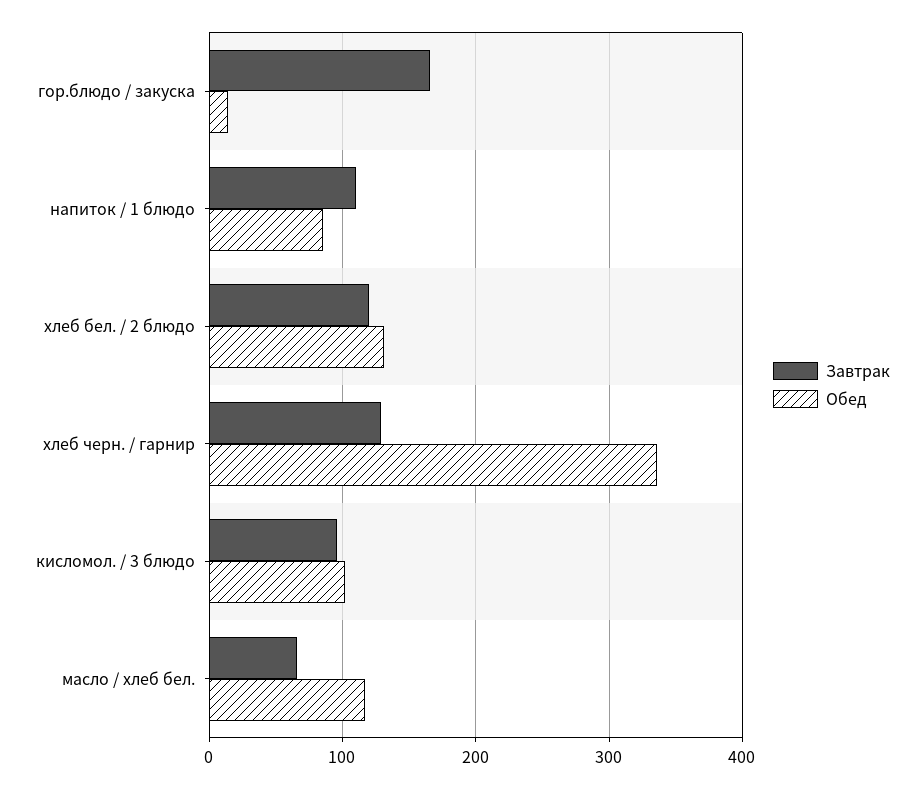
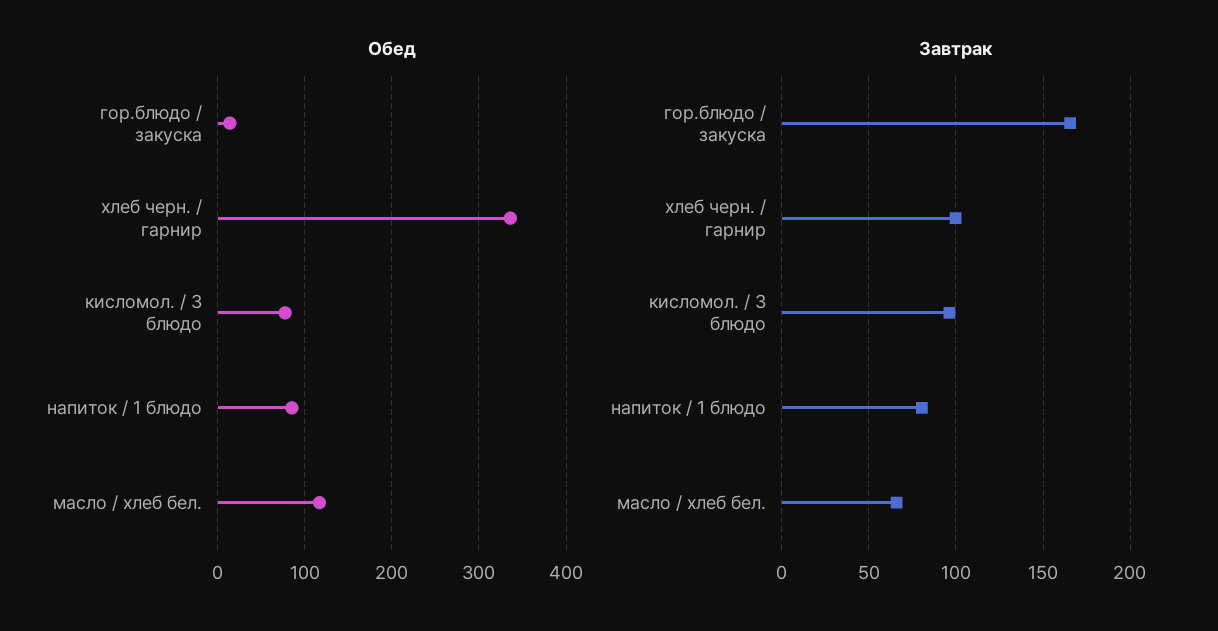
Завтрак, напиток / 1 блюдо: 110 -> 80
Завтрак, хлеб бел. / 2 блюдо: 120 -> none
Обед, хлеб бел. / 2 блюдо: 130 -> none
Завтрак, хлеб черн. / гарнир: 130 -> 100
Обед, кисломол. / 3 блюдо: 100 -> 80

